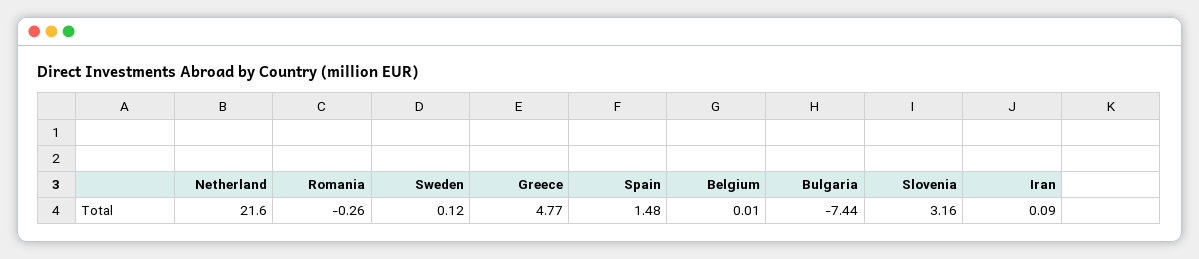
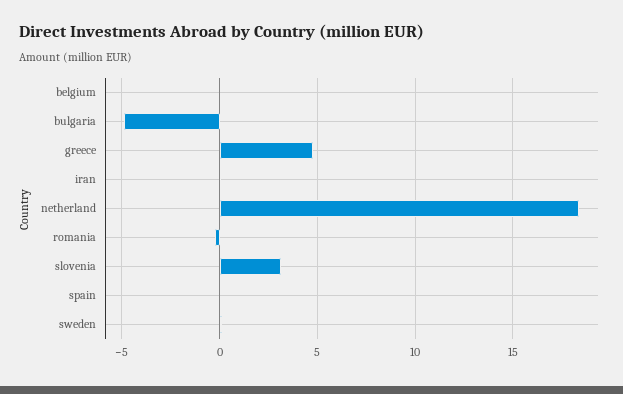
Netherland: 21.6 -> 18.5
Spain: 1.48 -> 0
Bulgaria: -7.44 -> -5

